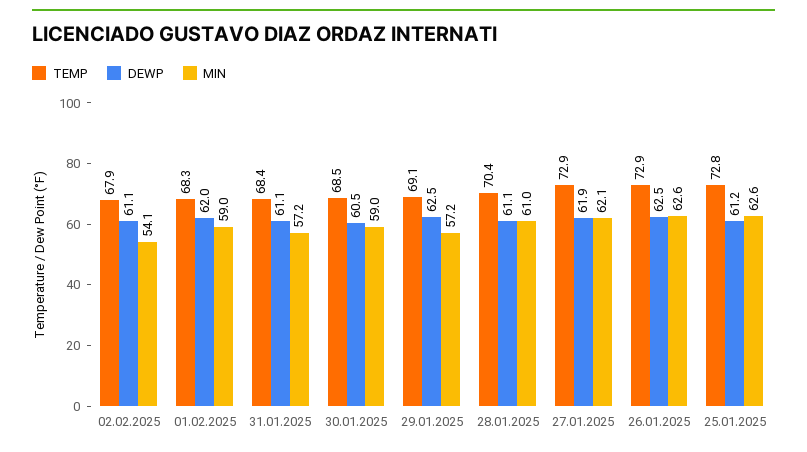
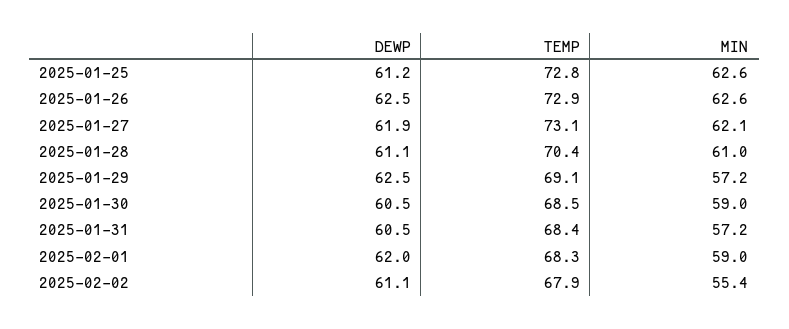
MIN, 02.02.2025: 54.1 -> 55.4
DEWP, 31.01.2025: 61.1 -> 60.5
TEMP, 27.01.2025: 72.9 -> 73.1

